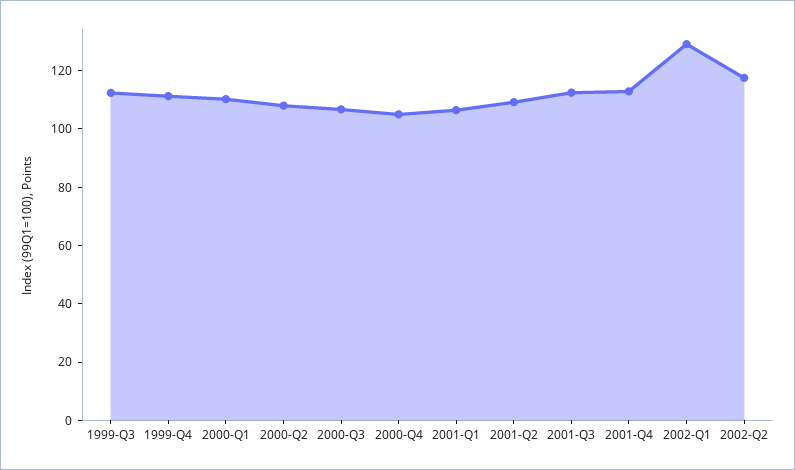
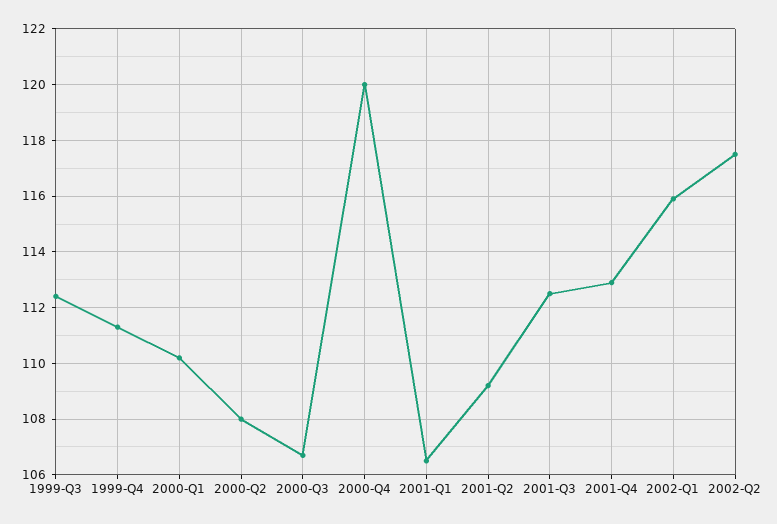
2000-Q4: 105 -> 120
2002-Q1: 130 -> 116

